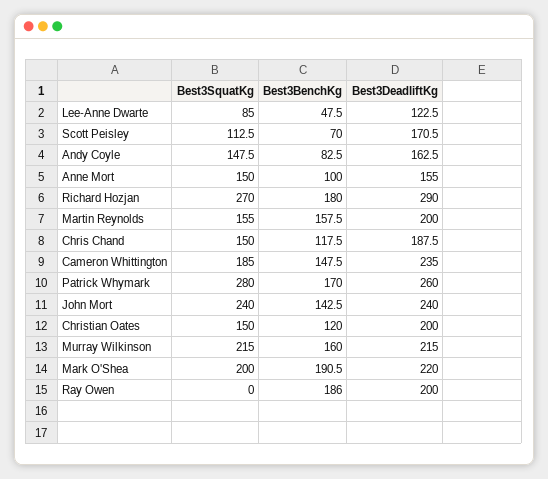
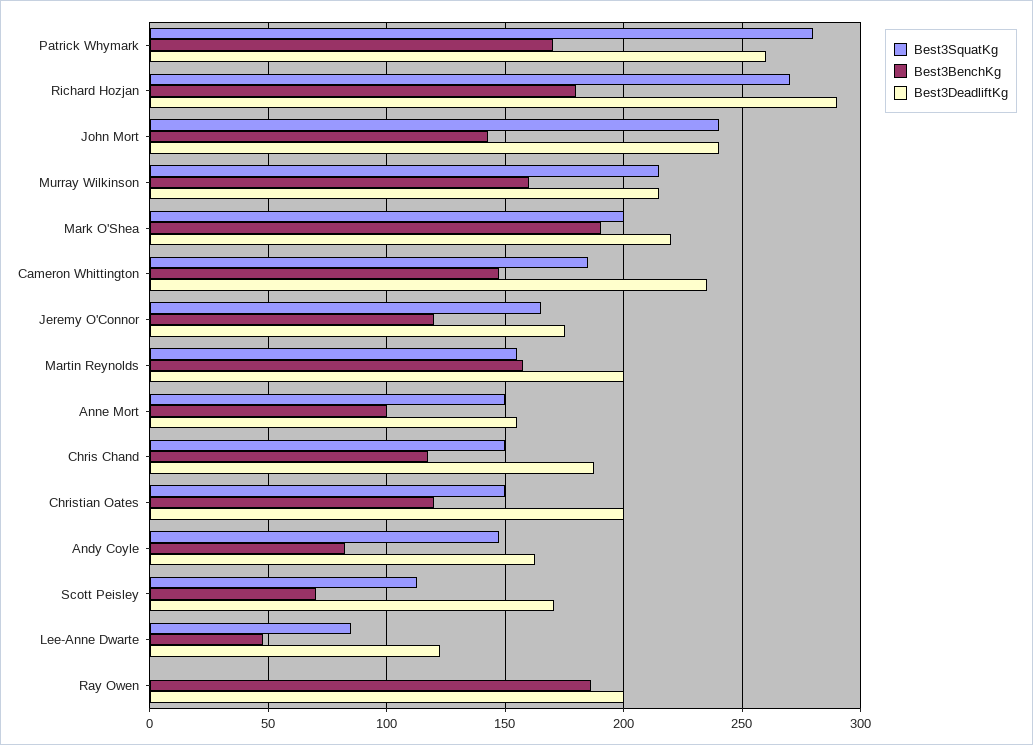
Best3SquatKg, Jeremy O'Connor: none -> 165
Best3BenchKg, Jeremy O'Connor: none -> 120
Best3DeadliftKg, Jeremy O'Connor: none -> 175

